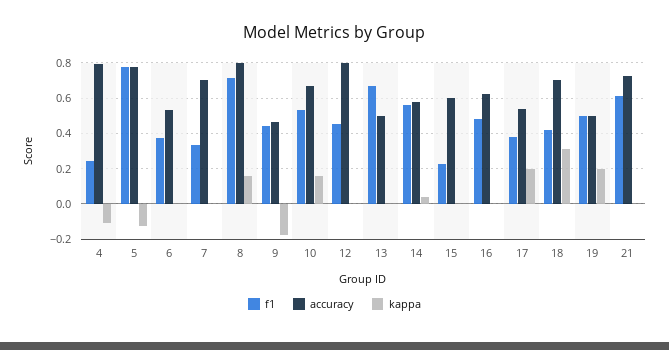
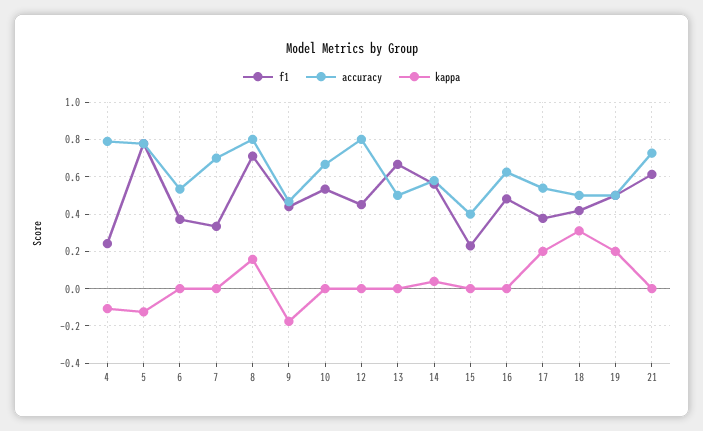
kappa, 10: 0.15 -> 0
accuracy, 15: 0.6 -> 0.4
accuracy, 18: 0.7 -> 0.5

